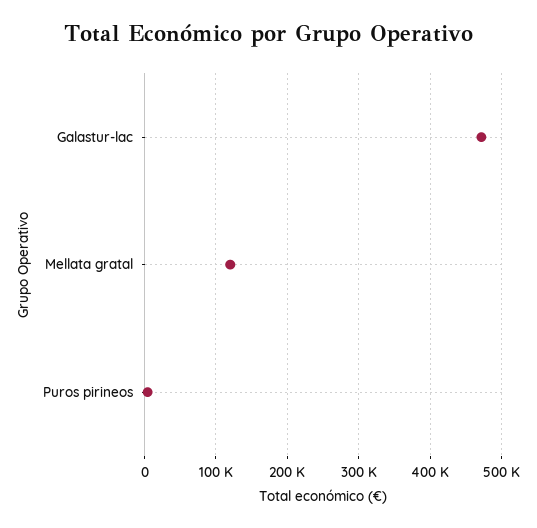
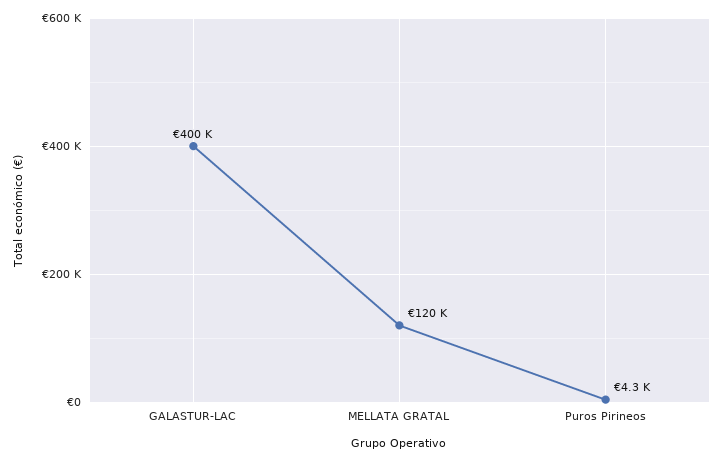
Galastur-lac: 470000 -> 400000

